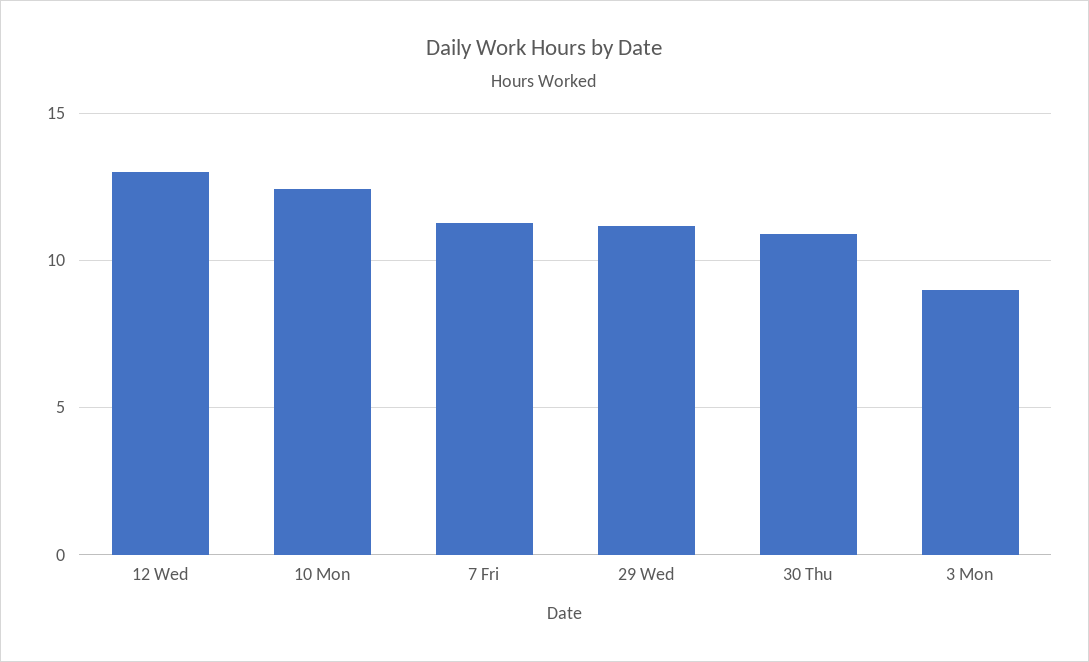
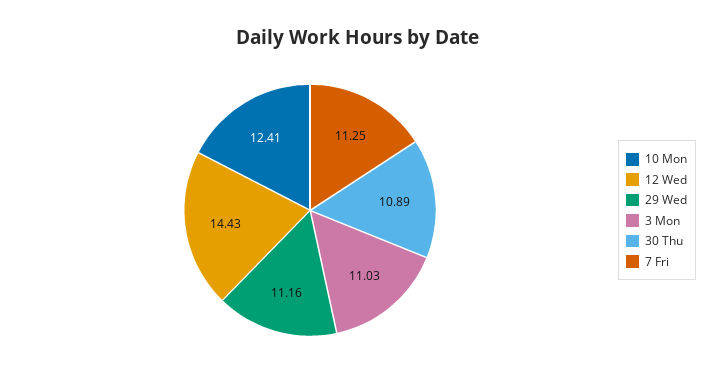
12 Wed: 13 -> 14.43
3 Mon: 9 -> 11.03

